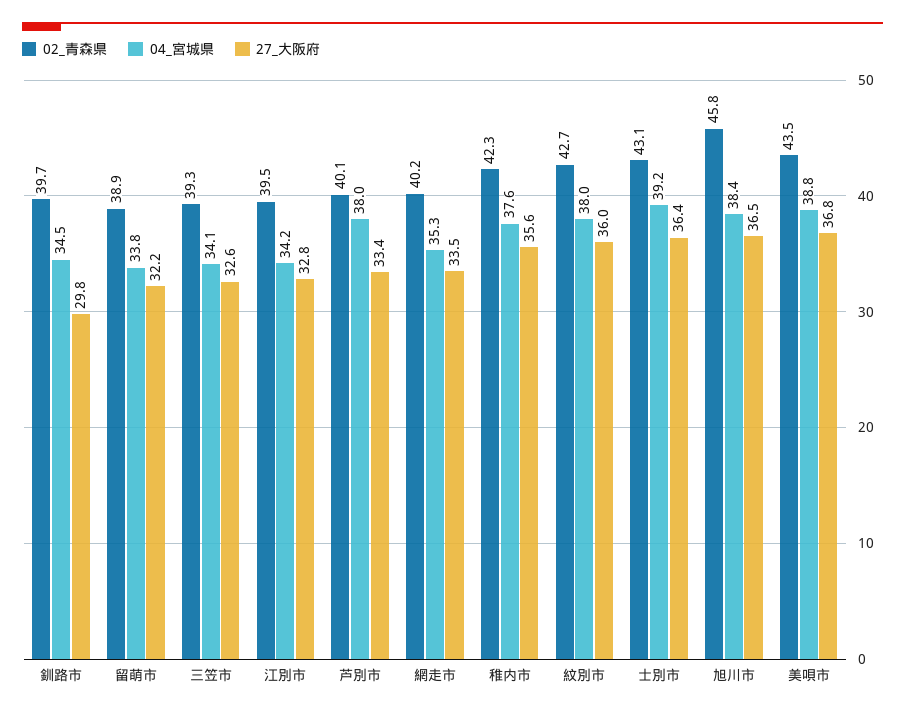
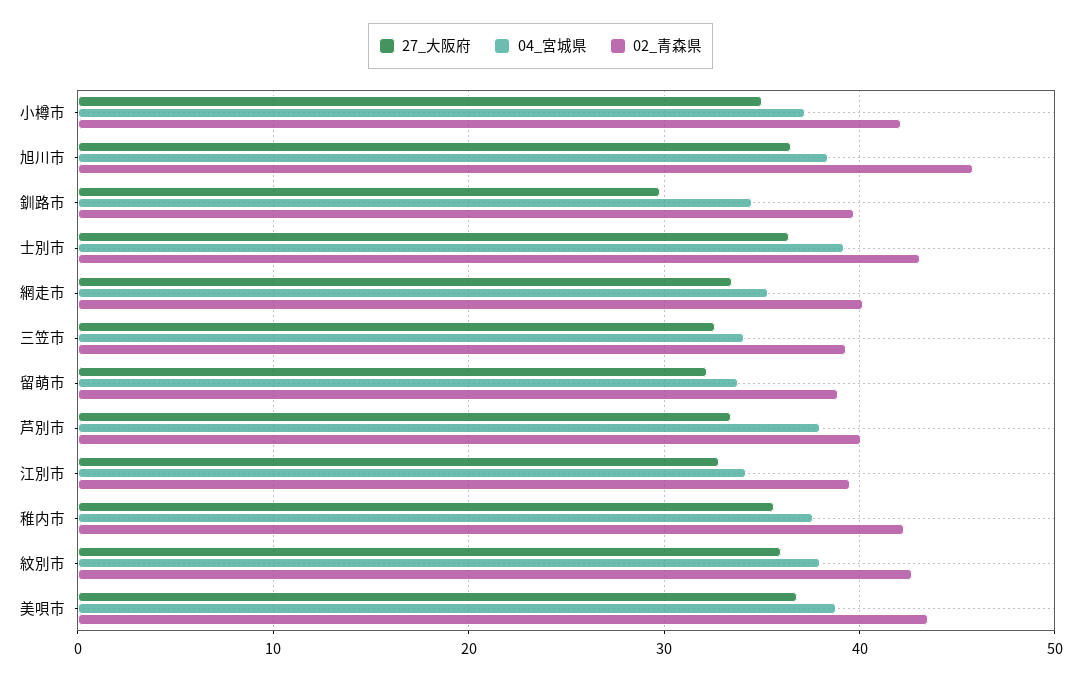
27_大阪府, 小樽市: none -> 35
04_宮城県, 小樽市: none -> 37
02_青森県, 小樽市: none -> 42

